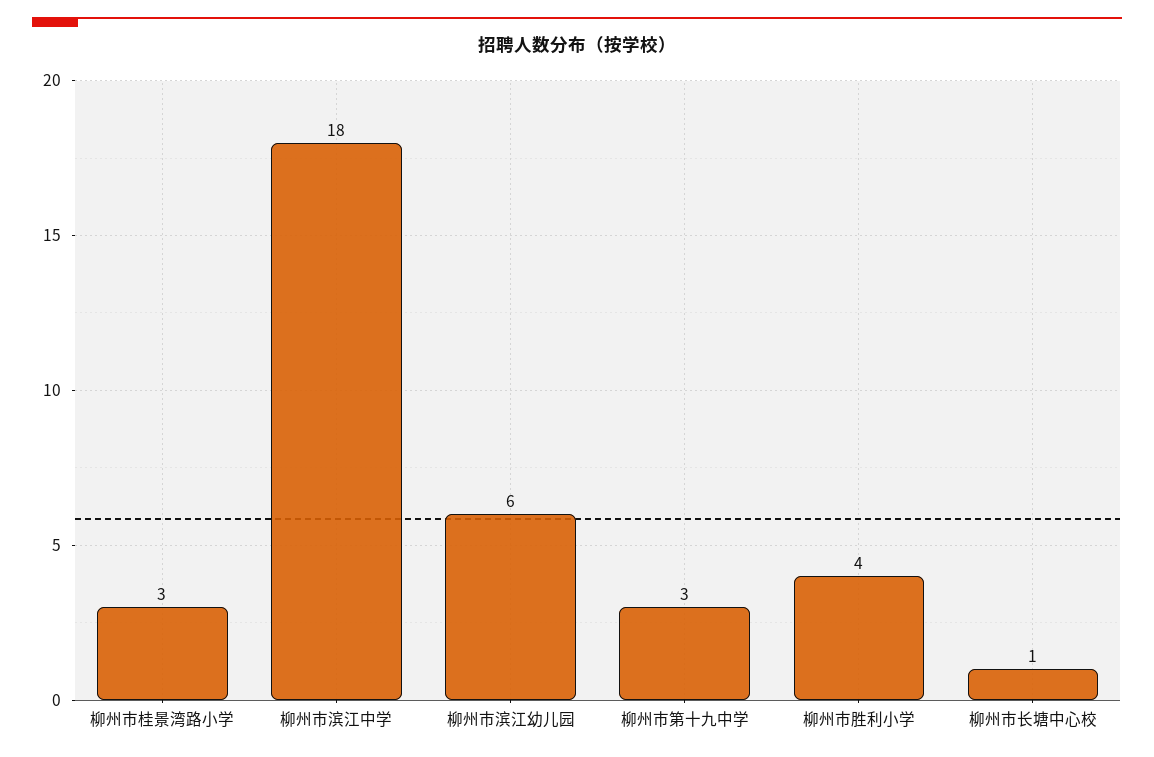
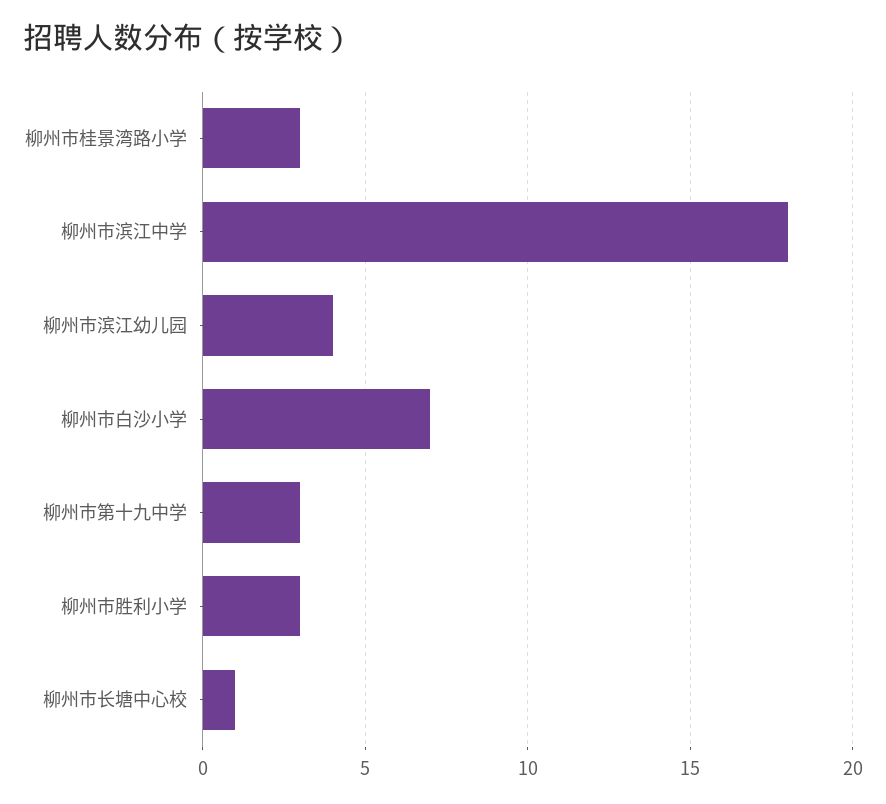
柳州市滨江幼儿园: 6 -> 4
柳州市胜利小学: 4 -> 3
柳州市白沙小学: none -> 7

